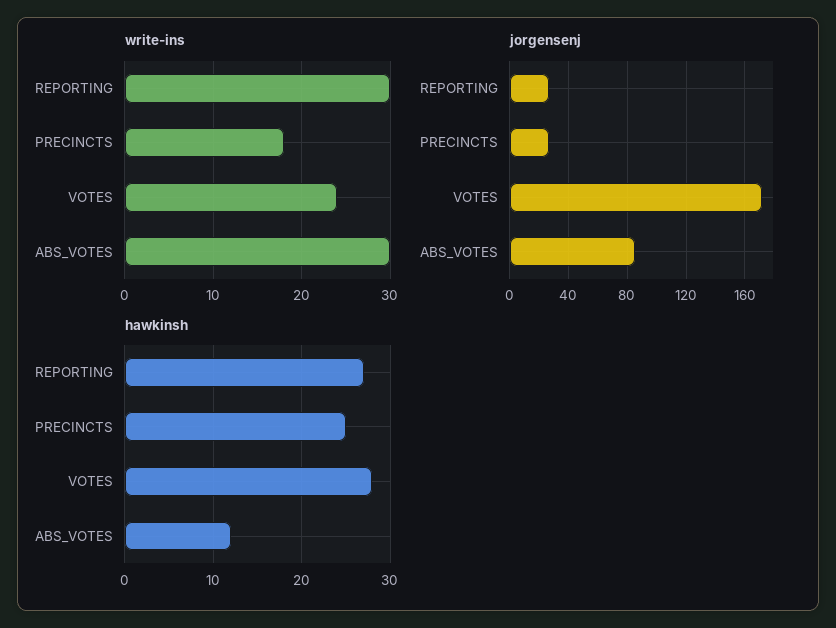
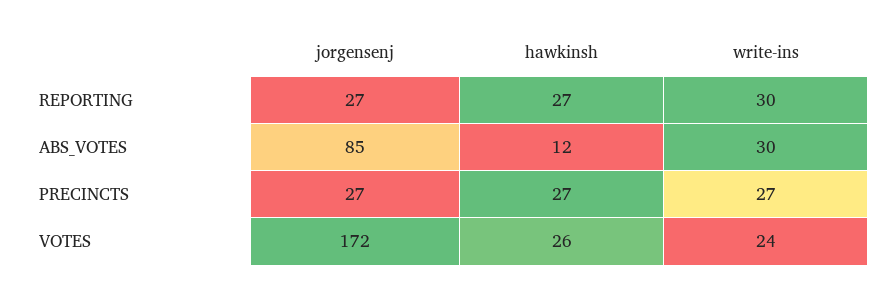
write-ins, PRECINCTS: 18 -> 27
hawkinsh, PRECINCTS: 25 -> 27
hawkinsh, VOTES: 28 -> 26

